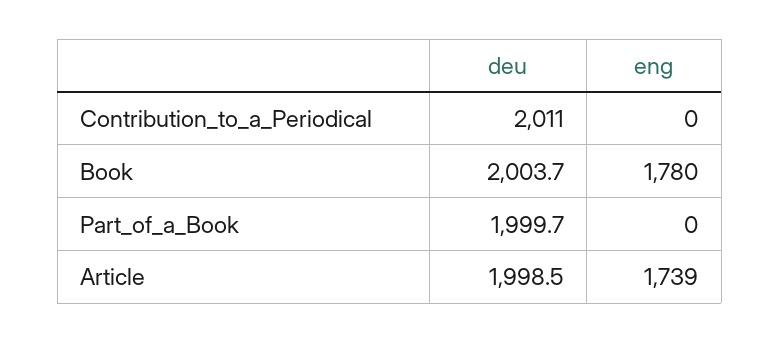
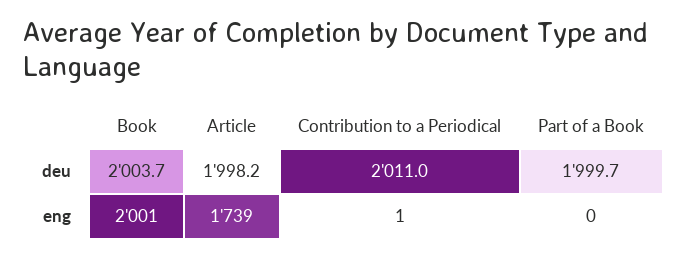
eng, Contribution_to_a_Periodical: 0 -> 1
eng, Book: 1780 -> 2001
deu, Article: 1998.5 -> 1998.2

